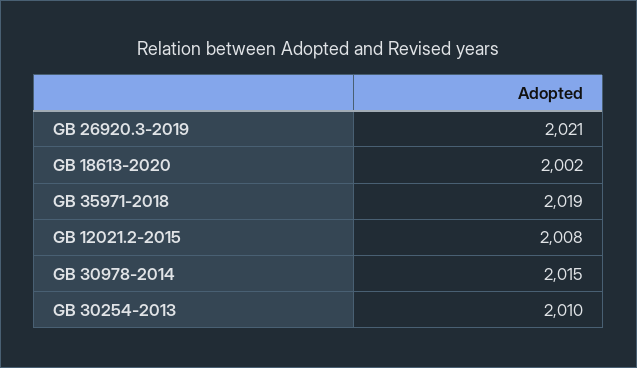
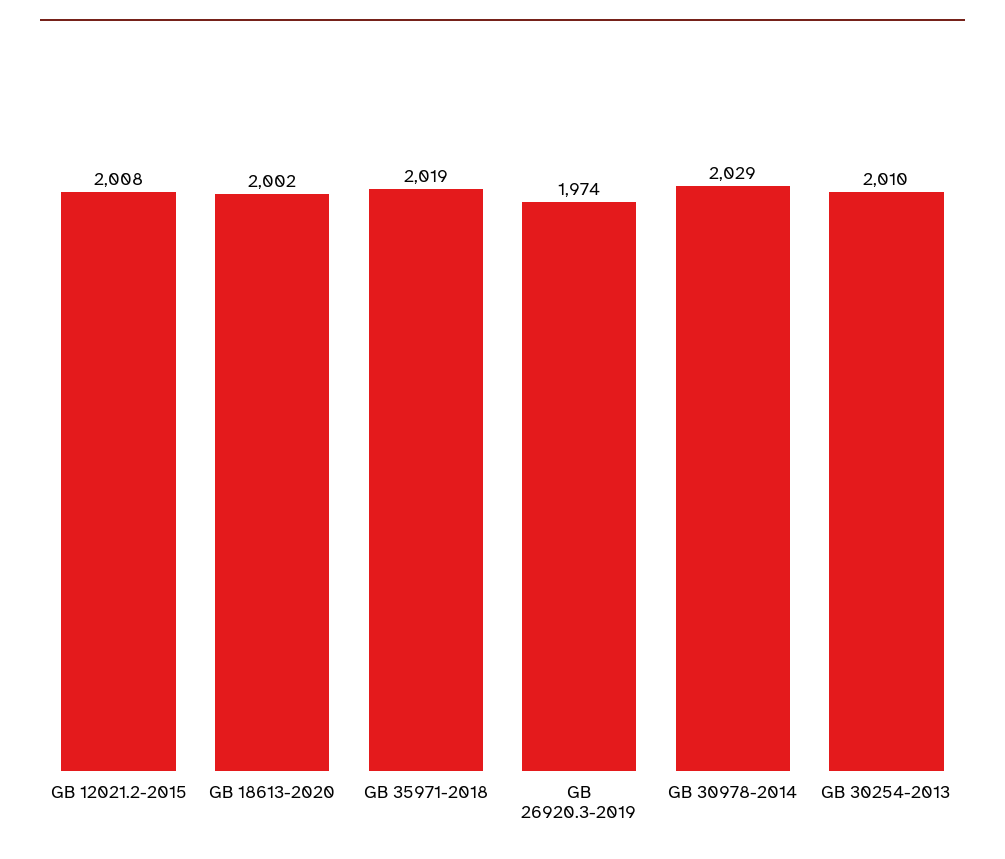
GB 26920.3-2019: 2021 -> 1974
GB 30978-2014: 2015 -> 2029

